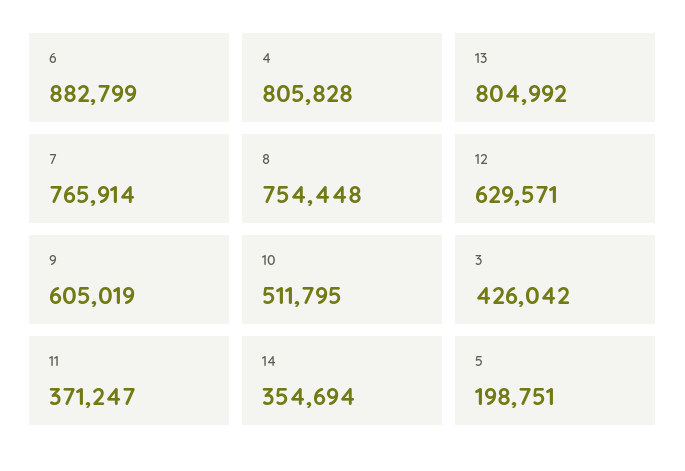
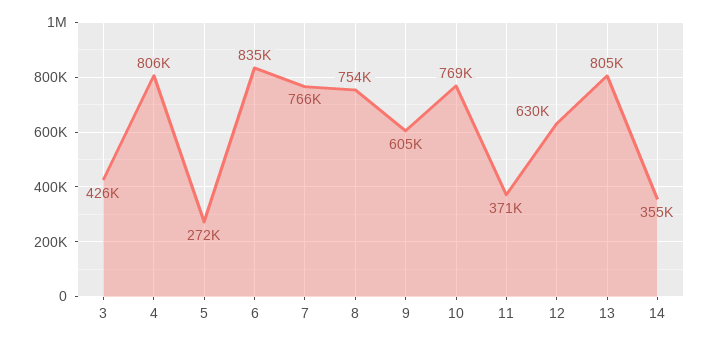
6: 882799 -> 835000
10: 511795 -> 769000
5: 198751 -> 272000

